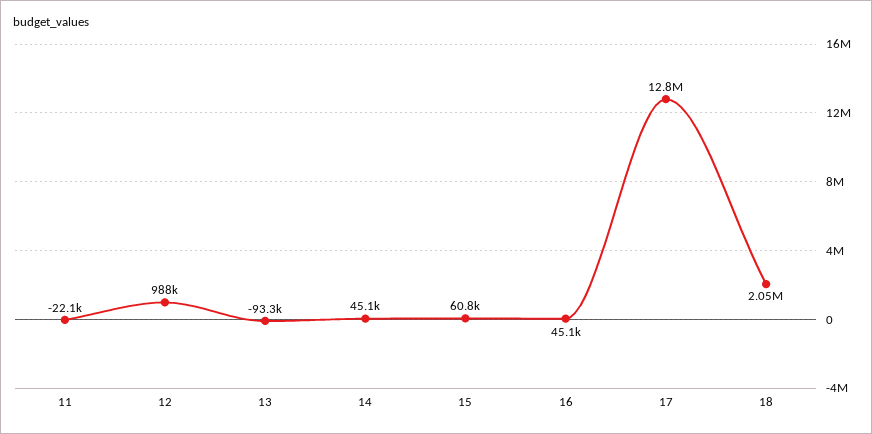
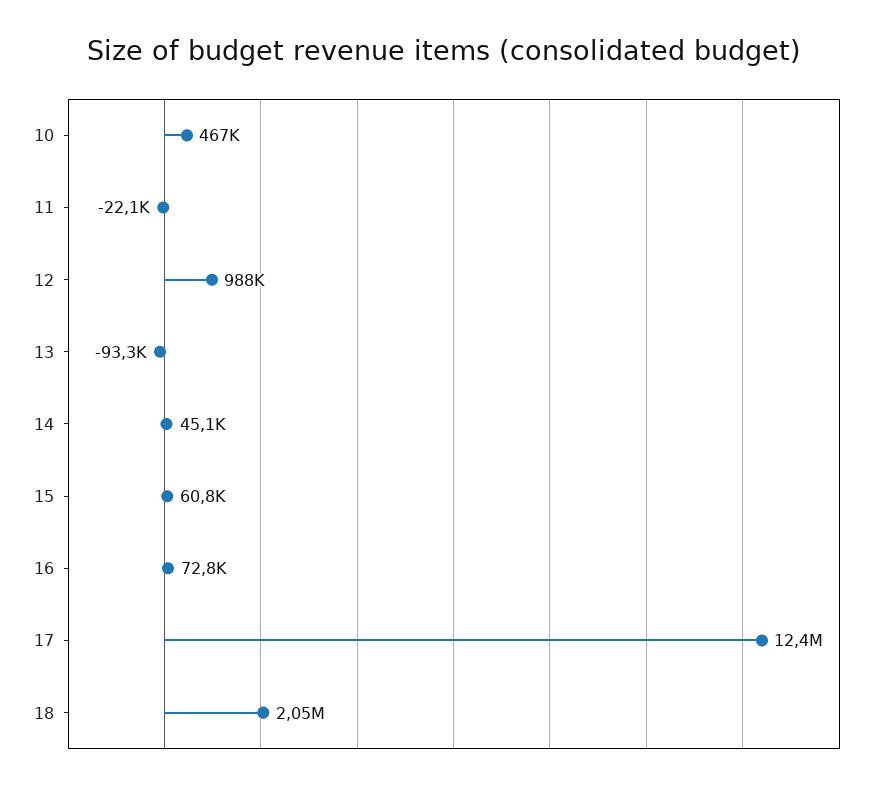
16: 45100 -> 72800
17: 12800000 -> 12400000
10: none -> 467000

